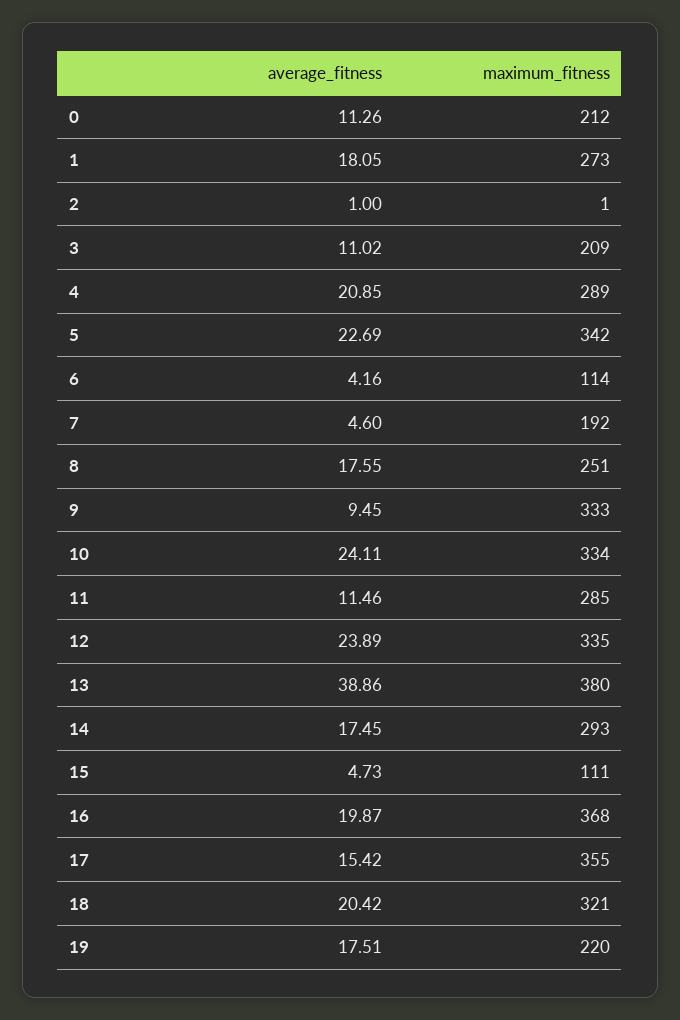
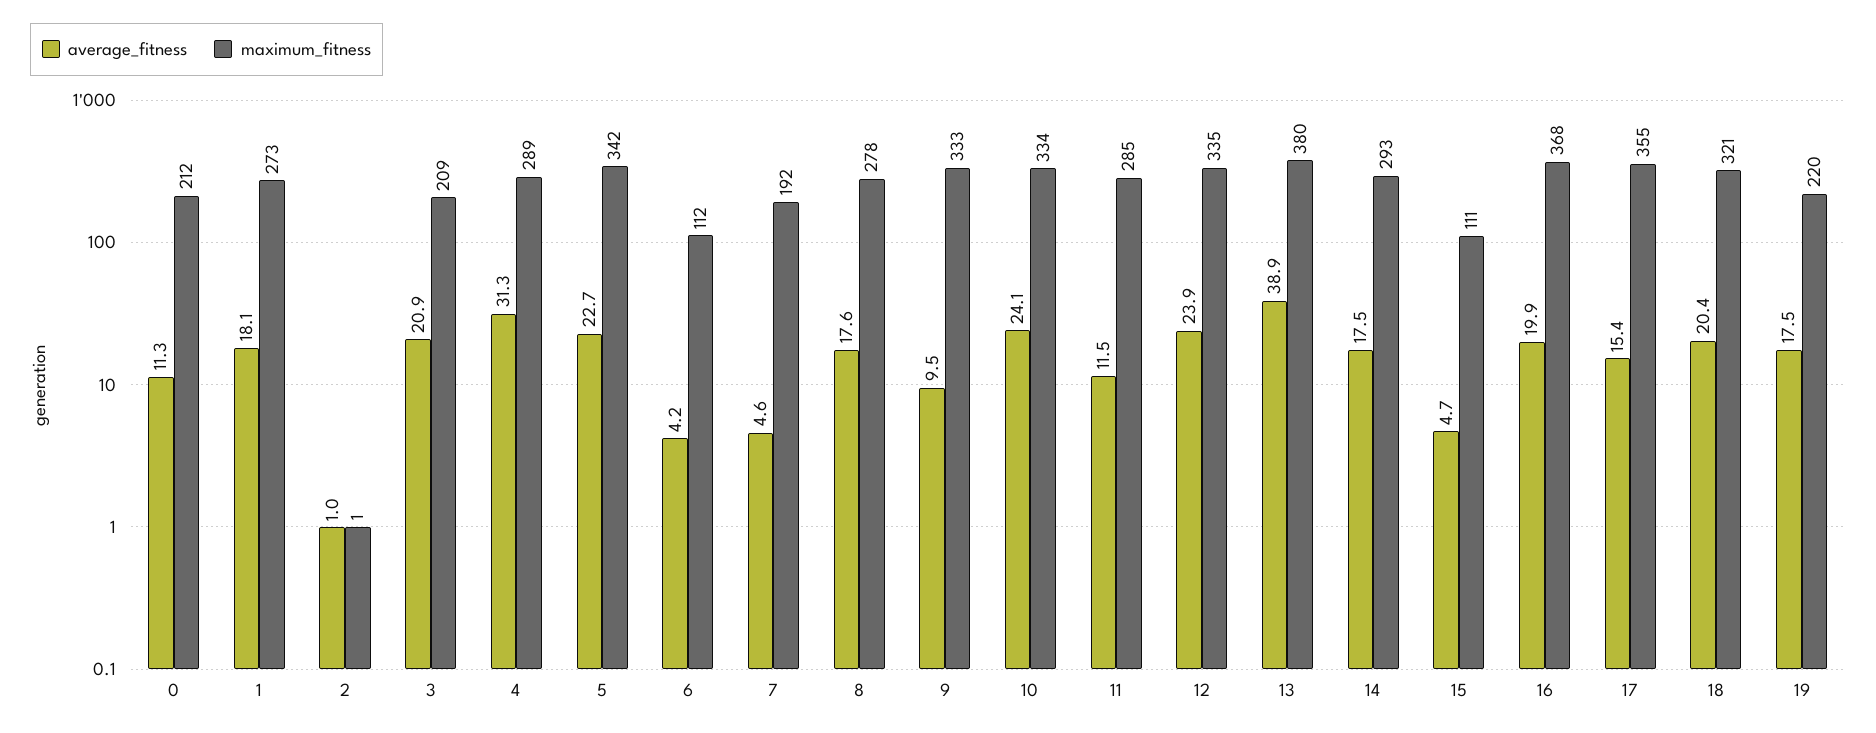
average_fitness, 3: 11.02 -> 20.9
average_fitness, 4: 20.85 -> 31.3
maximum_fitness, 6: 114 -> 112
maximum_fitness, 8: 251 -> 278

